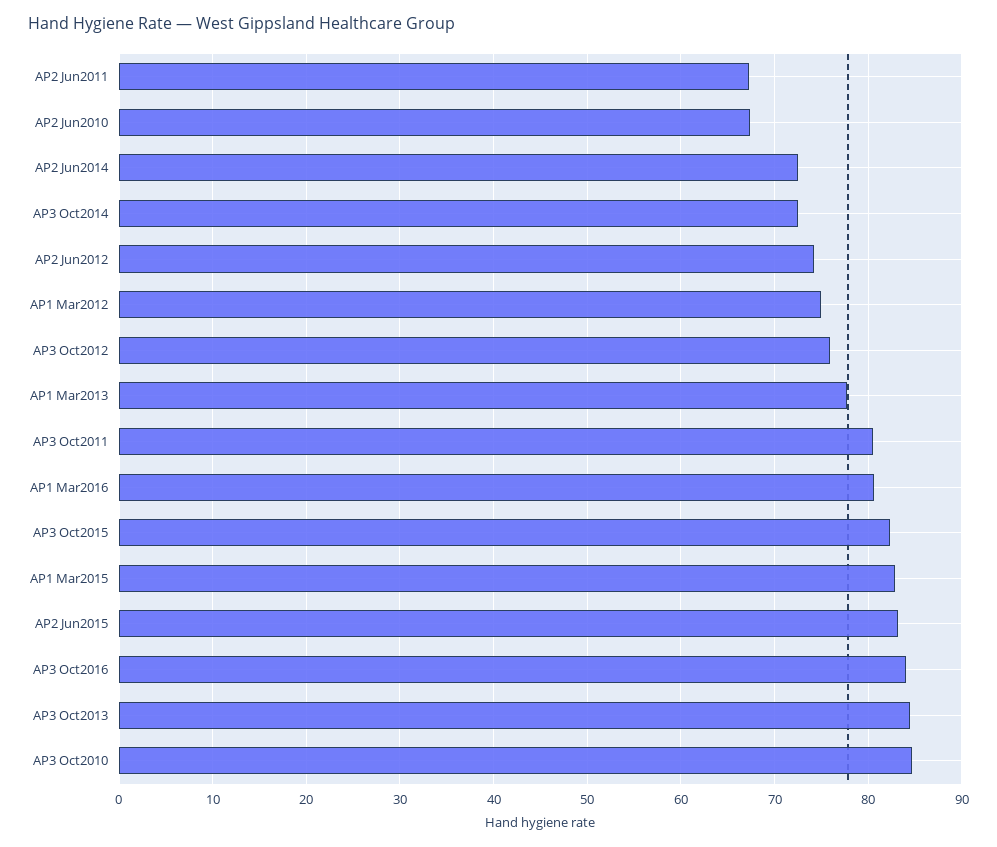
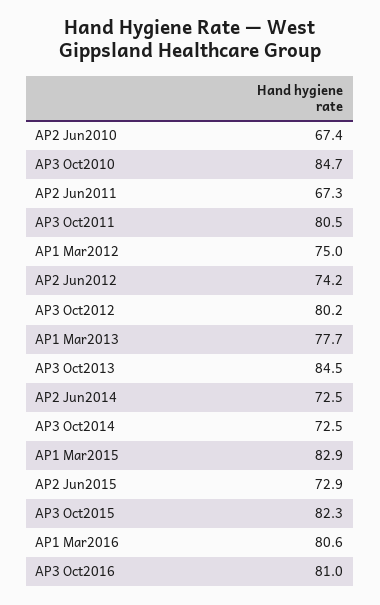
AP3 Oct2012: 76 -> 80.2
AP2 Jun2015: 83 -> 72.9
AP3 Oct2016: 84 -> 81

